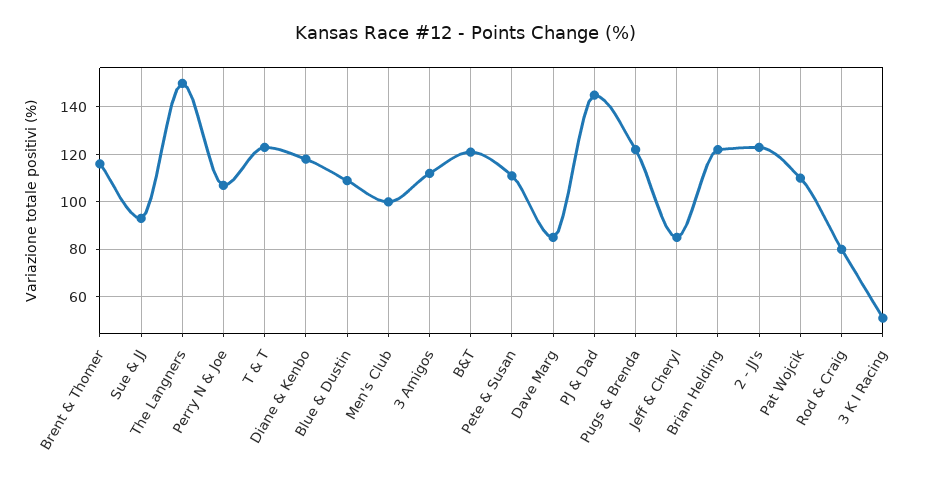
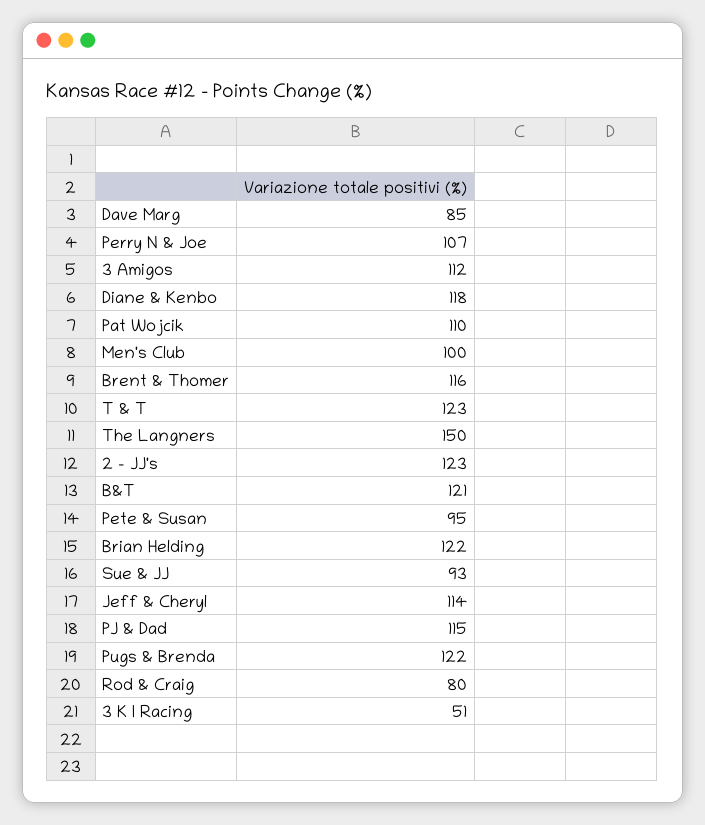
Blue & Dustin: 110 -> none
Pete & Susan: 110 -> 95
PJ & Dad: 145 -> 115
Jeff & Cheryl: 85 -> 114

